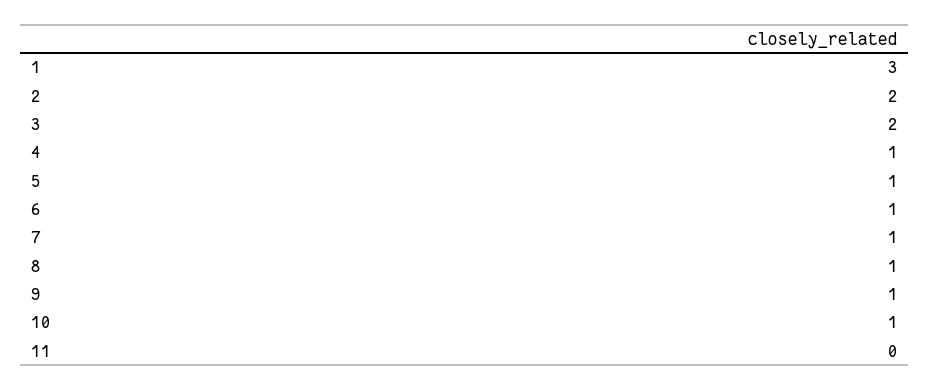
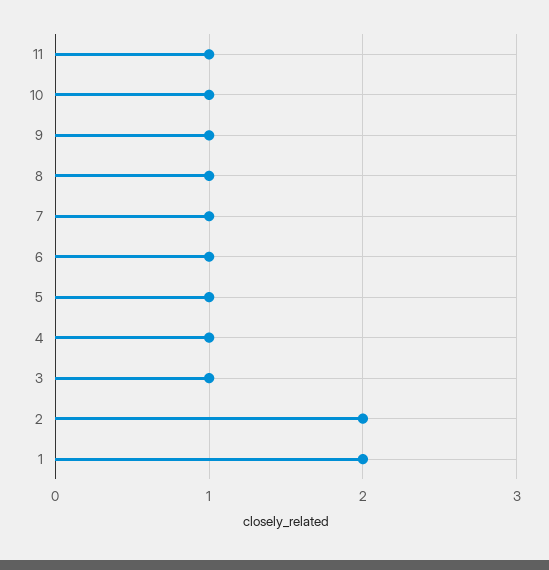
1: 3 -> 2
3: 2 -> 1
11: 0 -> 1

